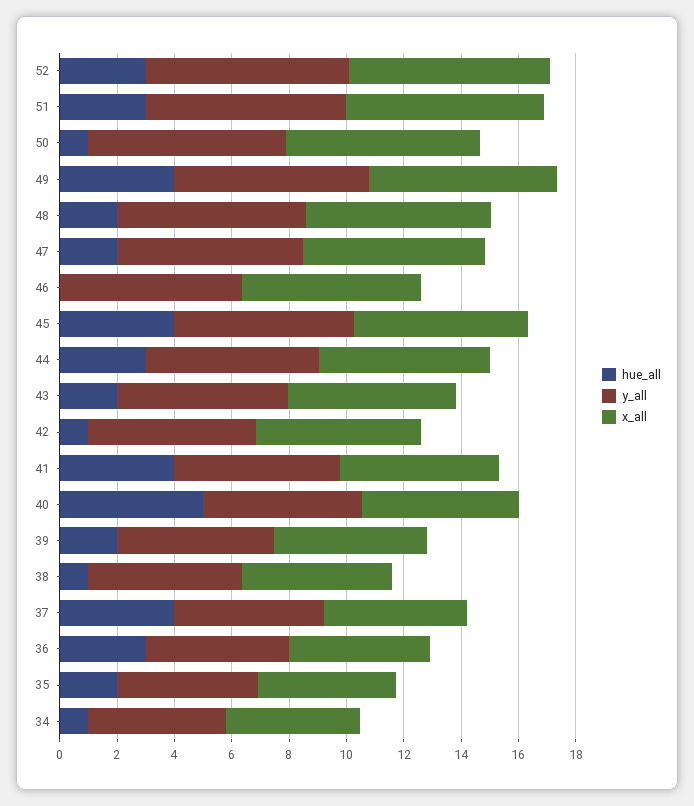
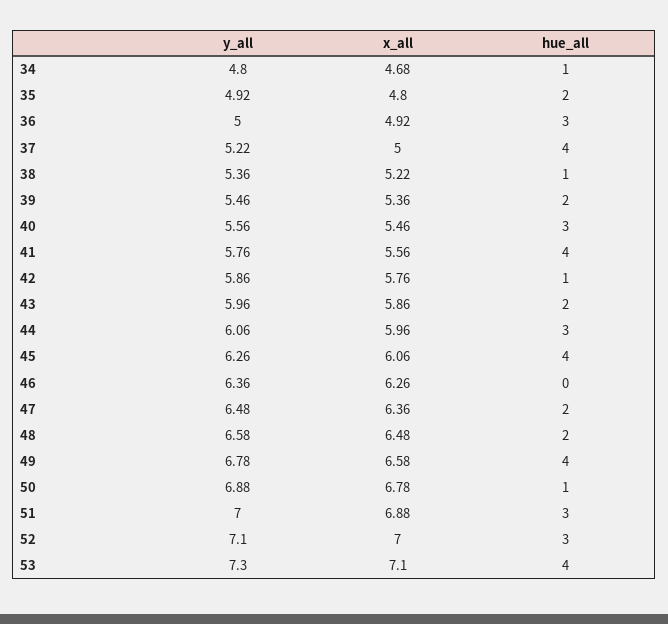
hue_all, 40: 5 -> 3
y_all, 53: none -> 7.3
x_all, 53: none -> 7.1
hue_all, 53: none -> 4

